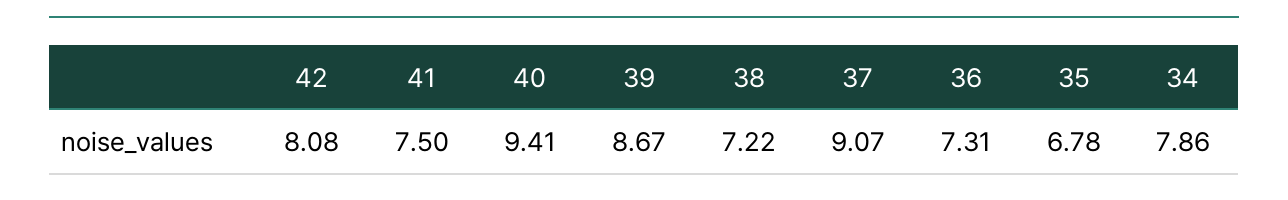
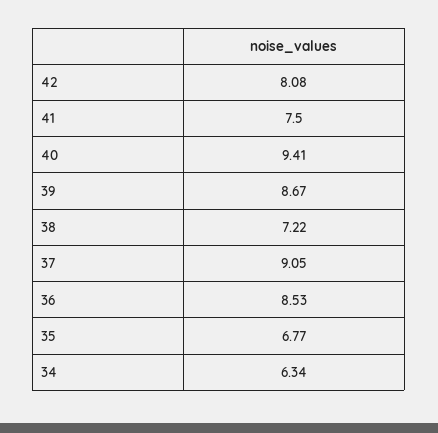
37: 9.07 -> 9.05
36: 7.31 -> 8.53
35: 6.78 -> 6.77
34: 7.86 -> 6.34

